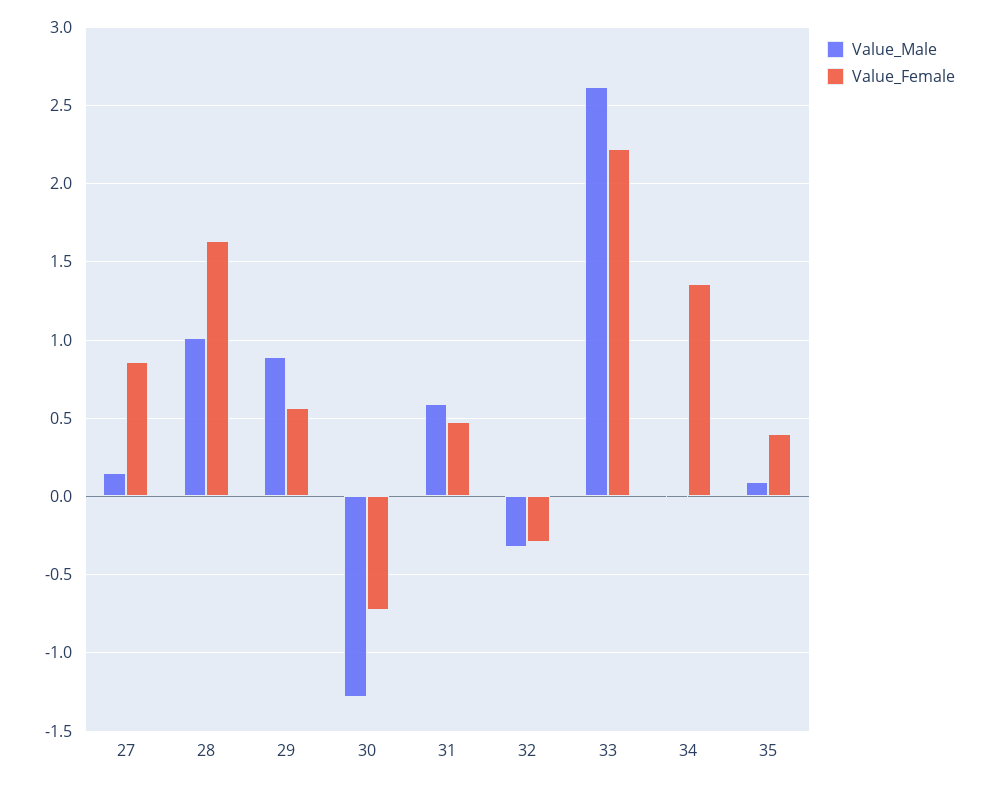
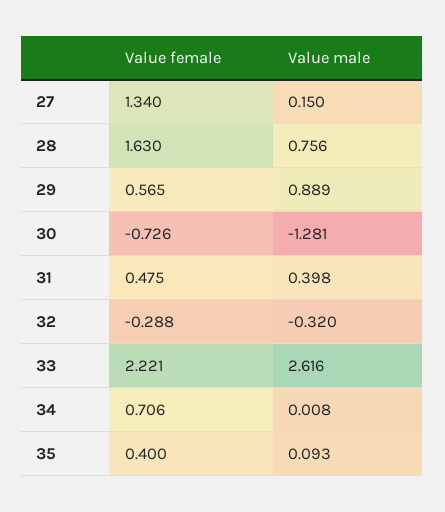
Value_Female, 27: 0.85 -> 1.34
Value_Male, 28: 1 -> 0.756
Value_Male, 31: 0.6 -> 0.398
Value_Female, 34: 1.35 -> 0.706

